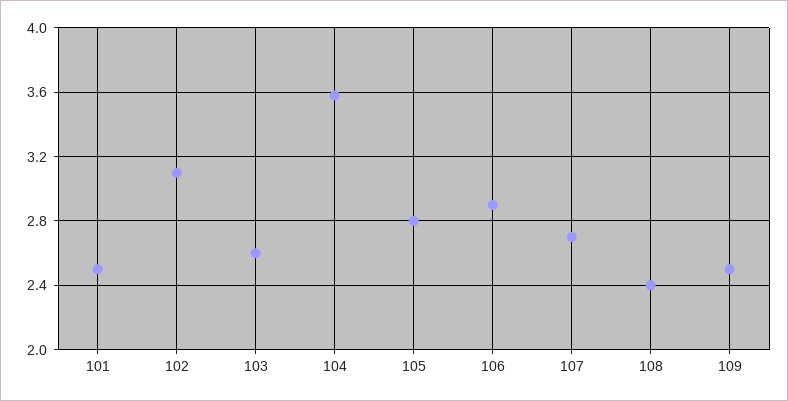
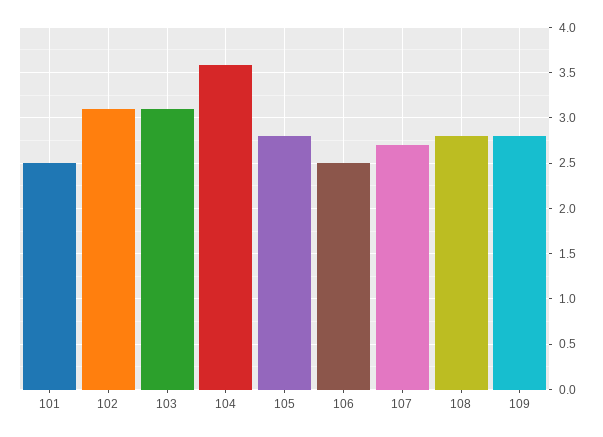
103: 2.6 -> 3.1
106: 2.9 -> 2.5
108: 2.4 -> 2.8
109: 2.5 -> 2.8

